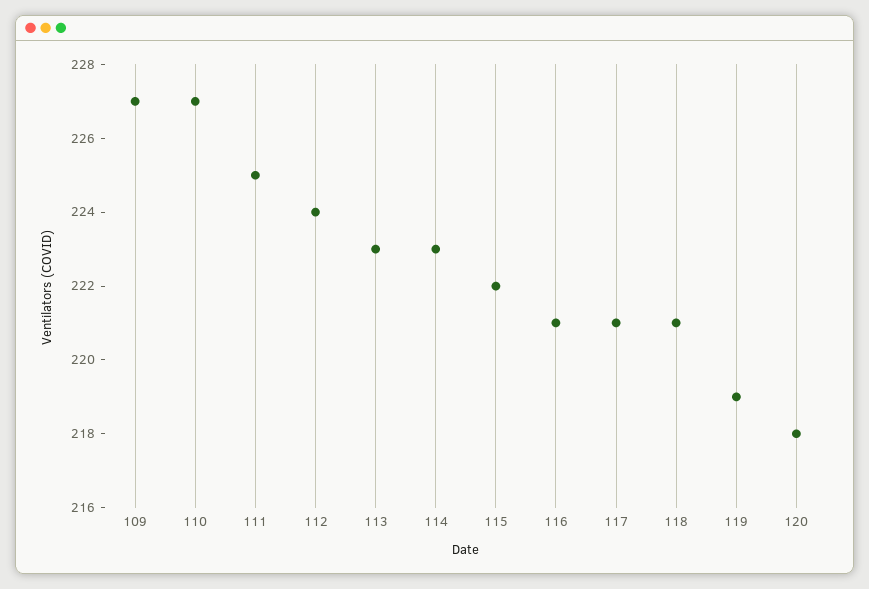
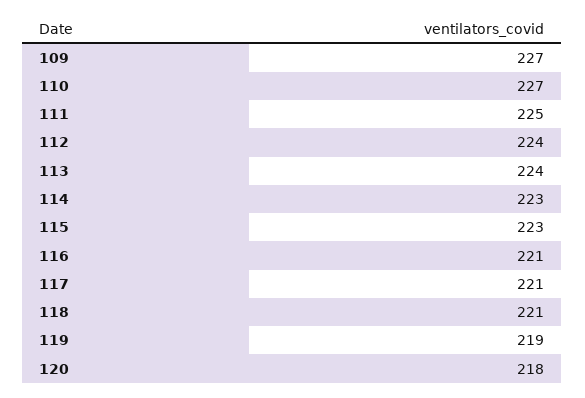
113: 223 -> 224
115: 222 -> 223

